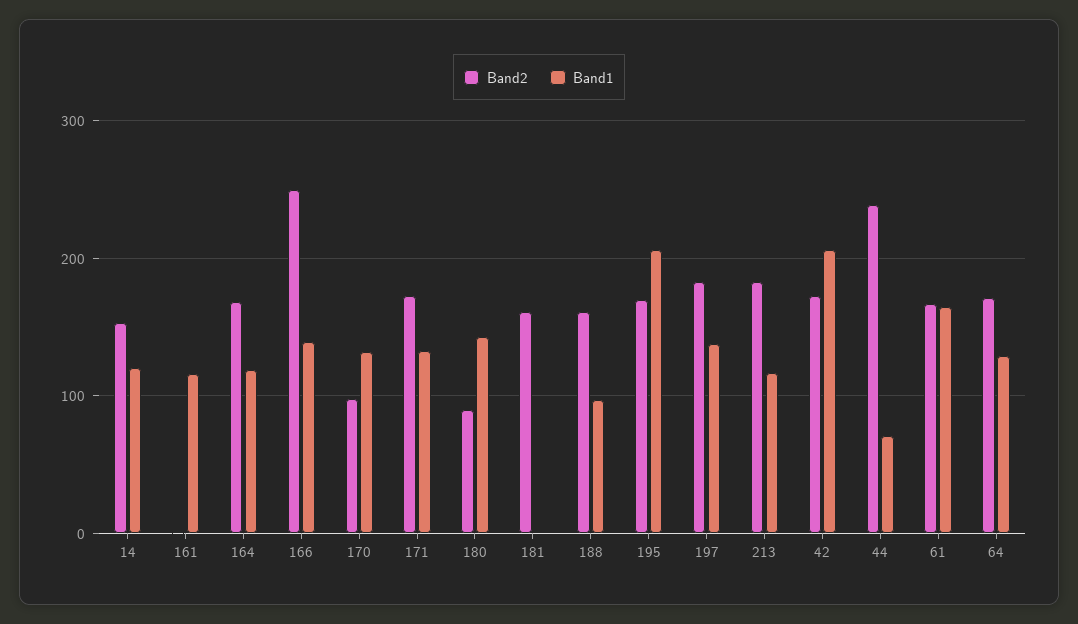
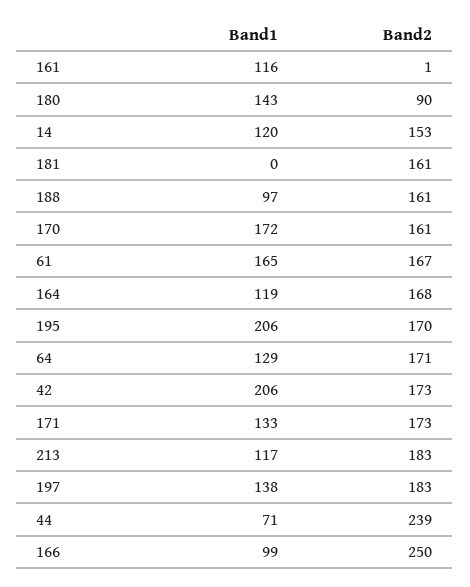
Band1, 166: 140 -> 99
Band2, 170: 100 -> 161
Band1, 170: 130 -> 172

